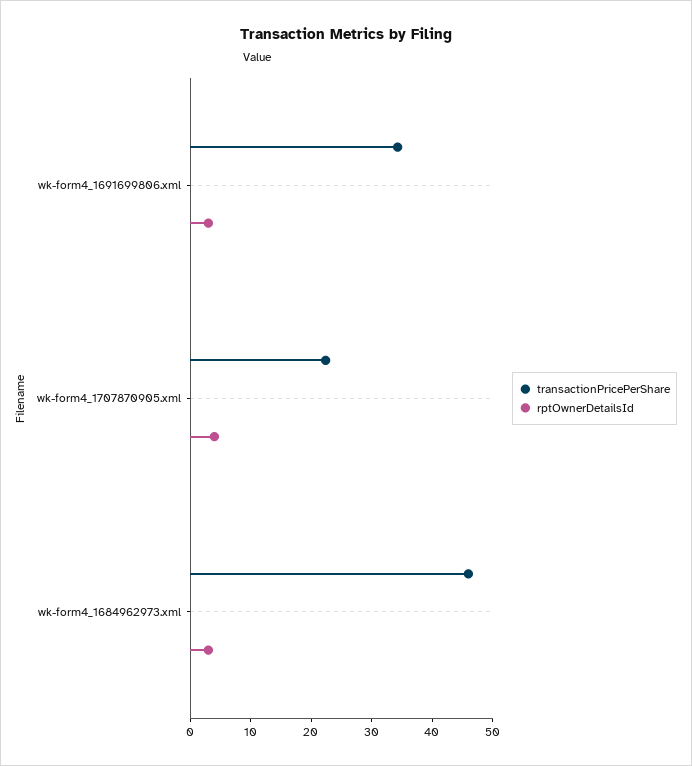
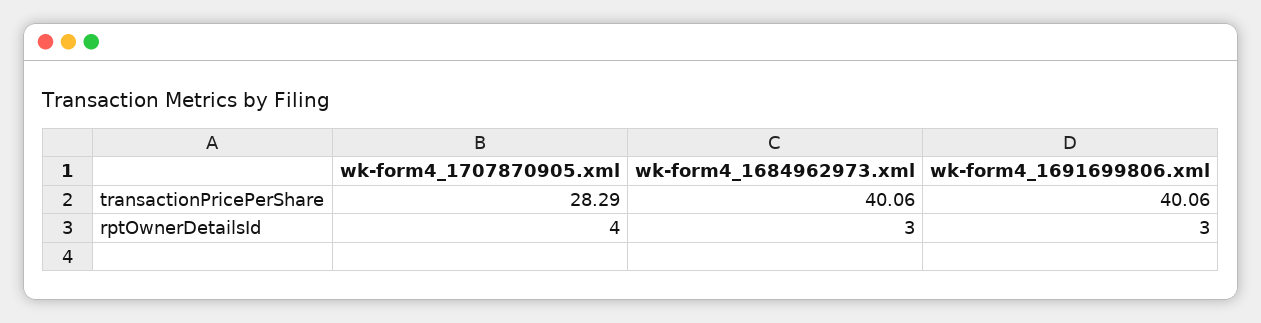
transactionPricePerShare, wk-form4_1691699806.xml: 34 -> 40.06
transactionPricePerShare, wk-form4_1707870905.xml: 22 -> 28.29
transactionPricePerShare, wk-form4_1684962973.xml: 46 -> 40.06

